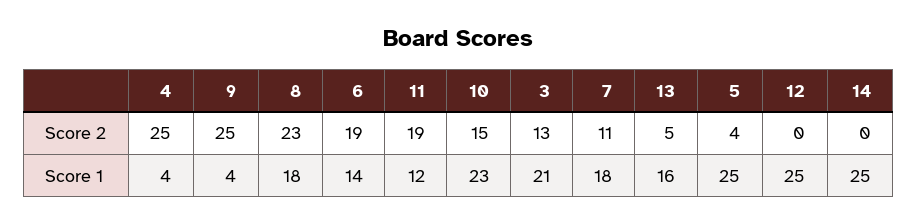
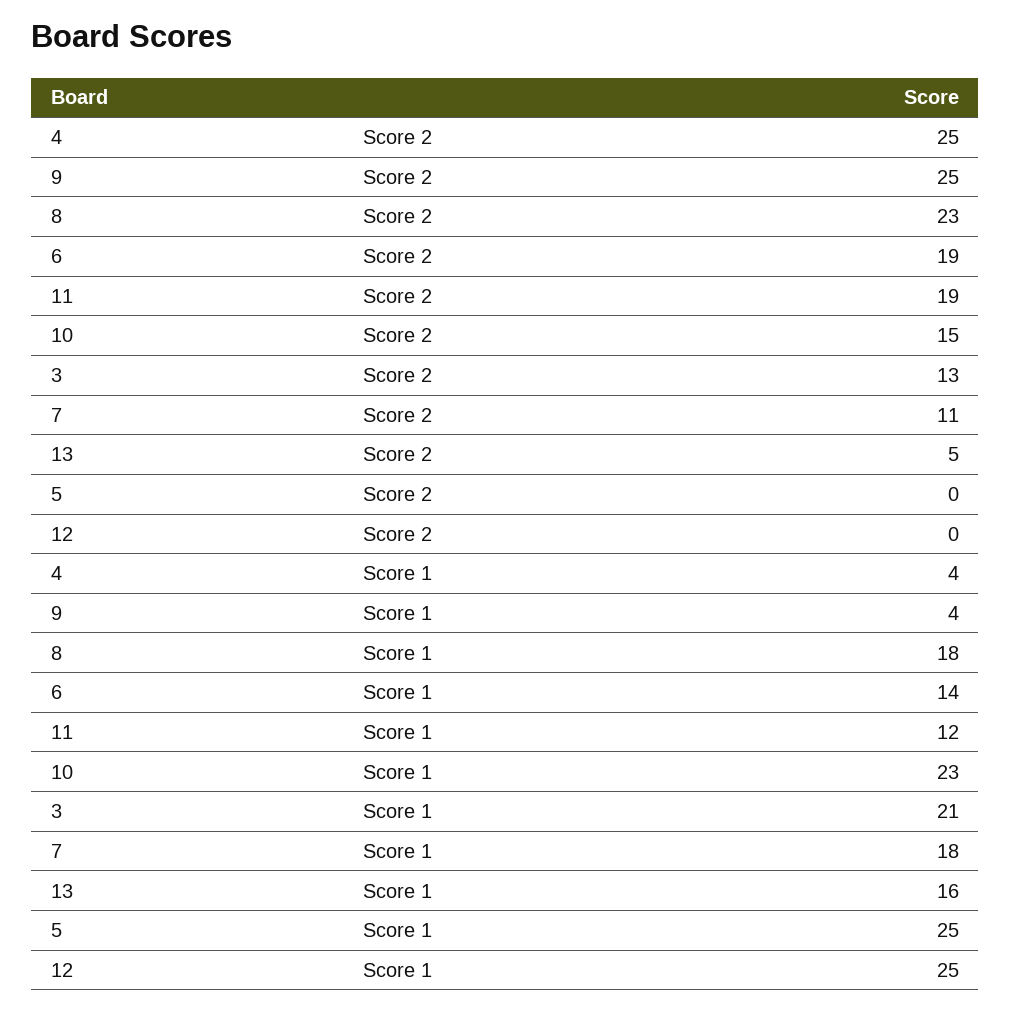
5, Score 2: 4 -> 0
14, Score 2: 0 -> none
14, Score 1: 25 -> none

